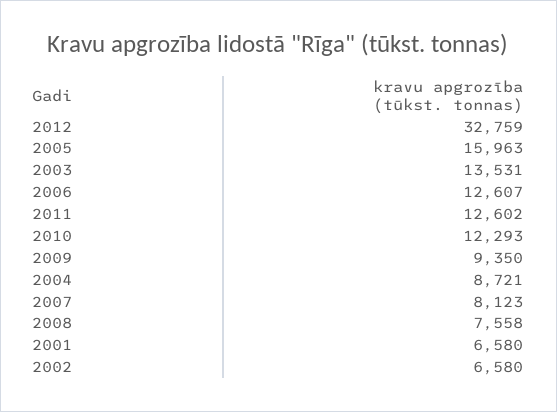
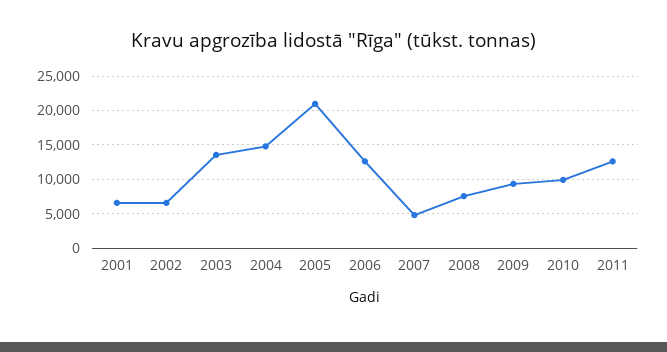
2012: 32759 -> none
2005: 15963 -> 21000
2010: 12293 -> 10000
2004: 8721 -> 15000
2007: 8123 -> 5000

